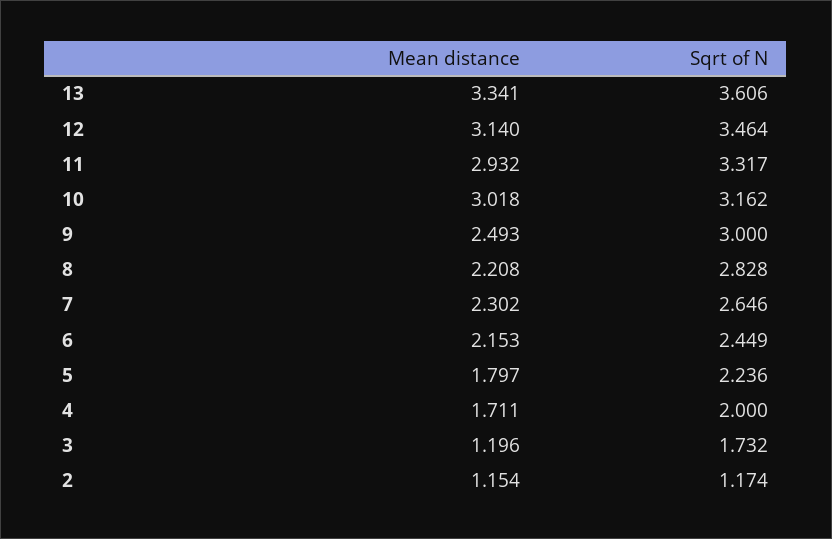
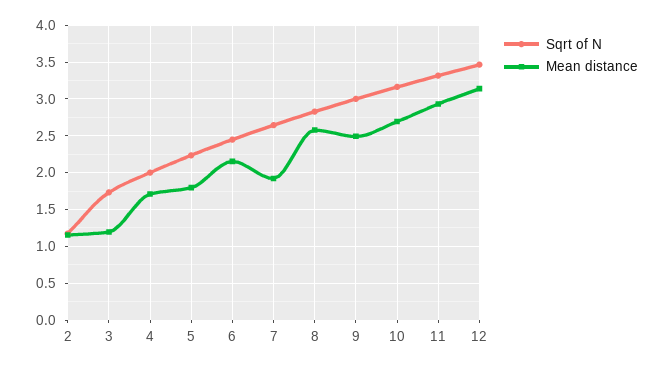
Mean distance, 13: 3.341 -> none
Sqrt of N, 13: 3.606 -> none
Mean distance, 10: 3.018 -> 2.7
Mean distance, 8: 2.208 -> 2.6
Mean distance, 7: 2.302 -> 1.9

